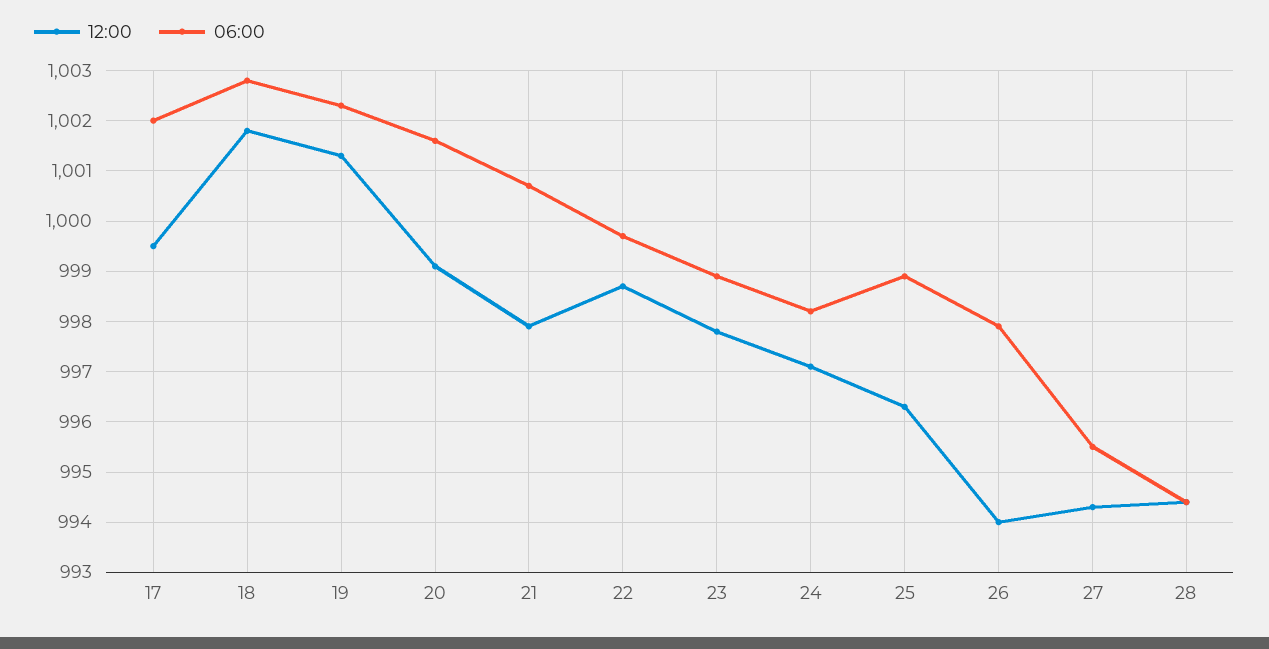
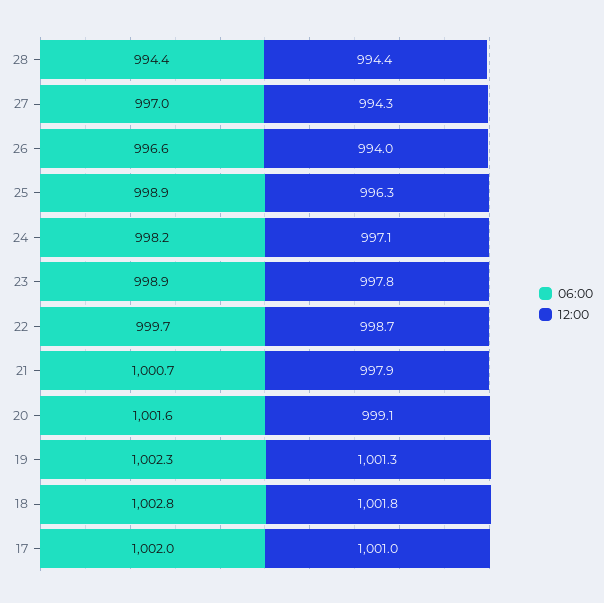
12:00, 17: 999.5 -> 1001
06:00, 26: 998 -> 996.6
06:00, 27: 995.5 -> 997

